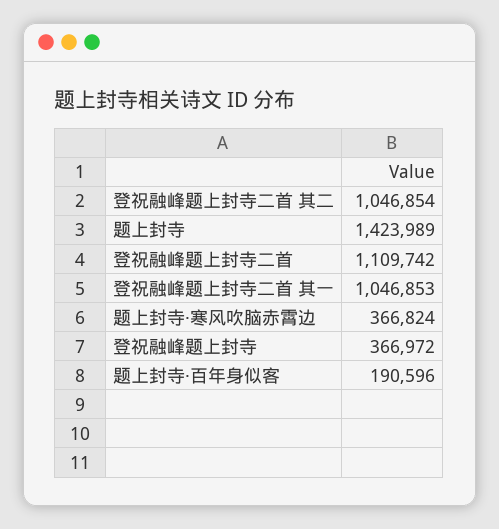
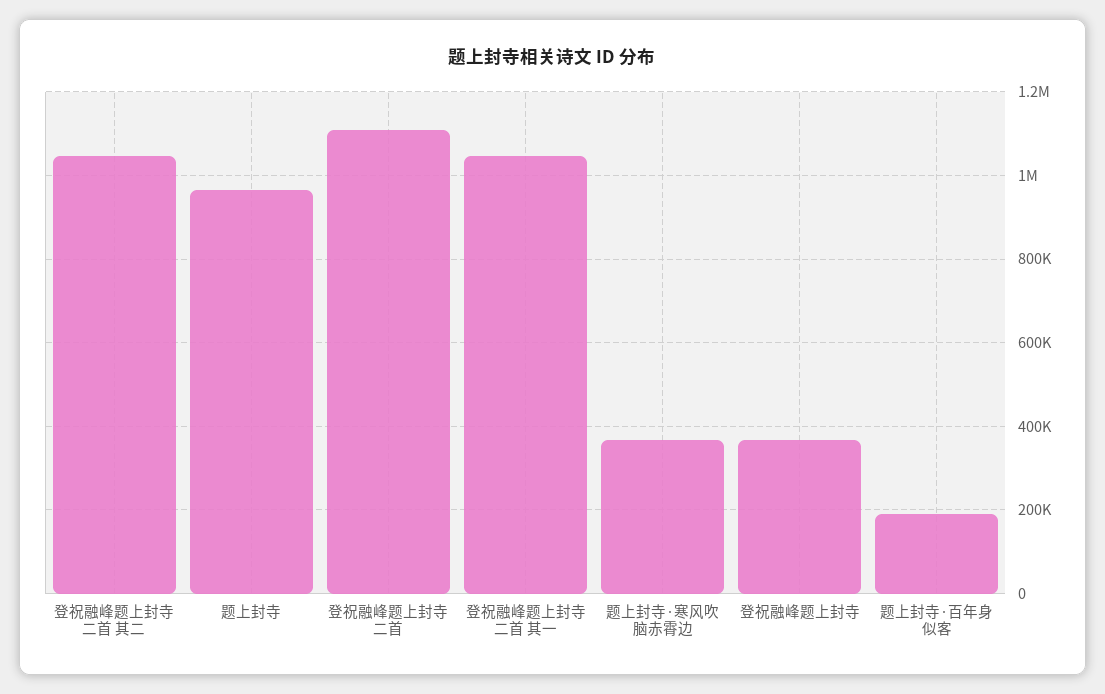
题上封寺: 1423989 -> 960000

